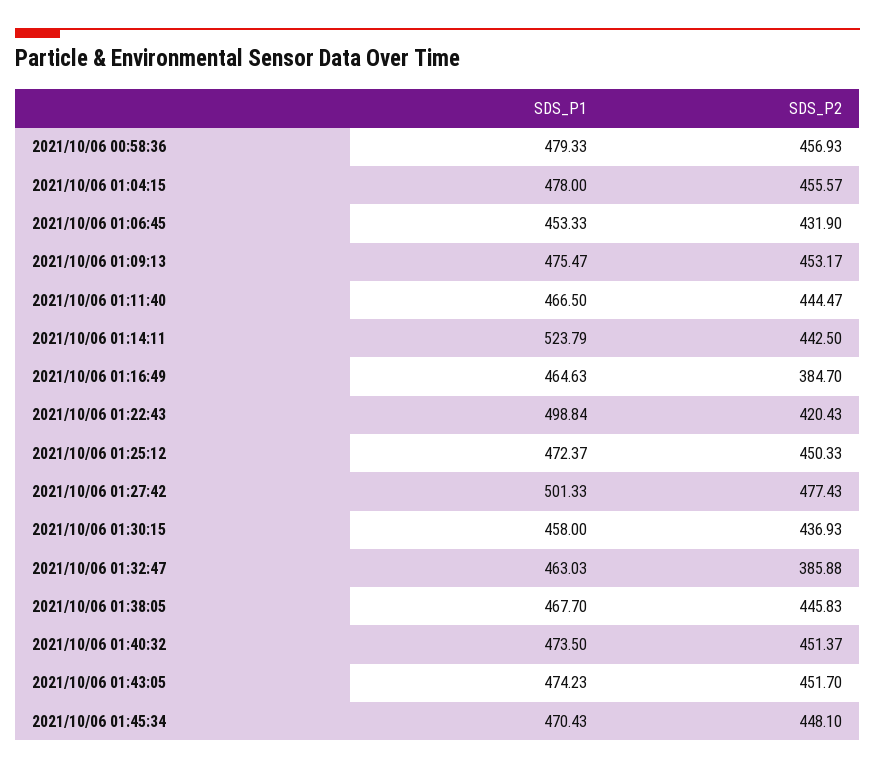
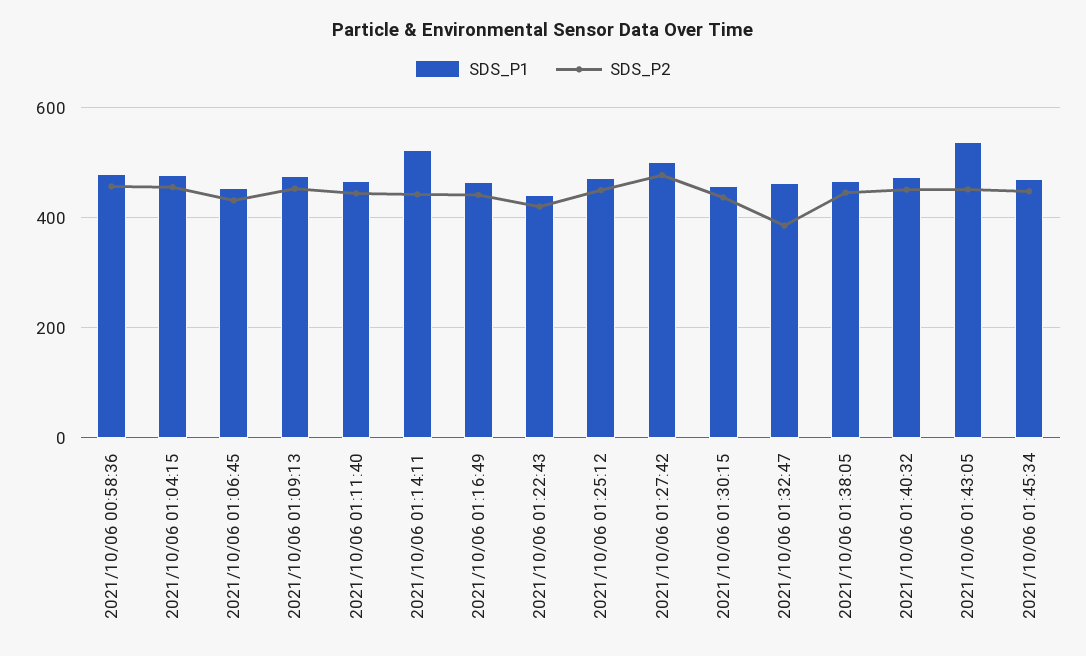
SDS_P2, 2021/10/06 01:16:49: 384.7 -> 440
SDS_P1, 2021/10/06 01:22:43: 498.84 -> 440
SDS_P1, 2021/10/06 01:43:05: 474.23 -> 540

